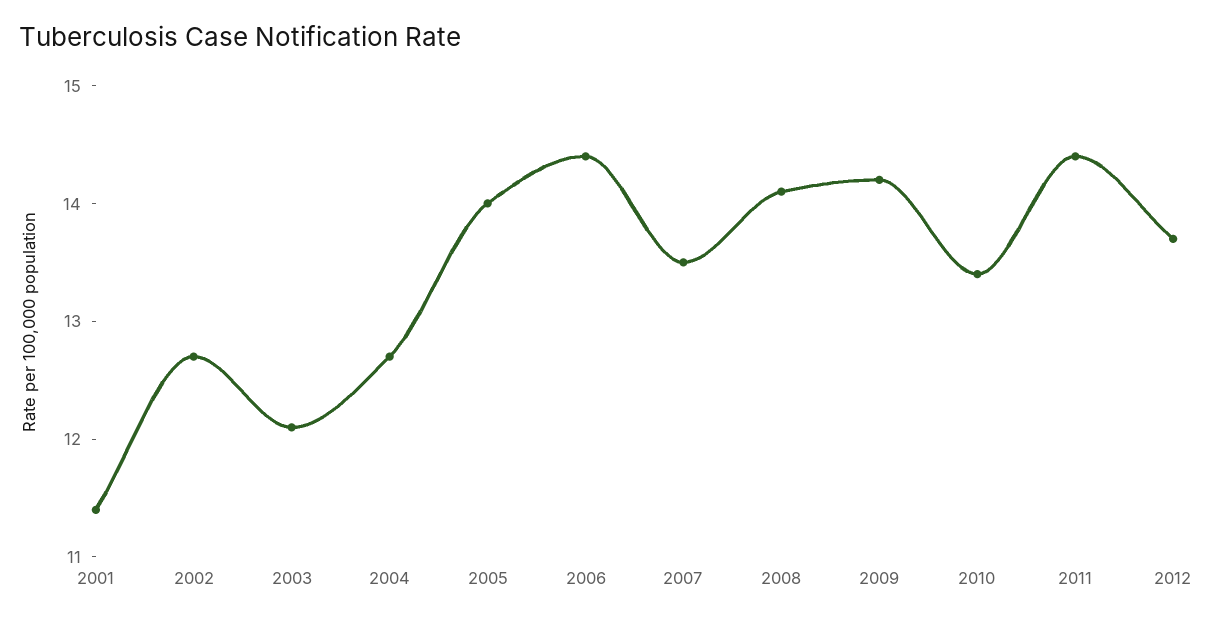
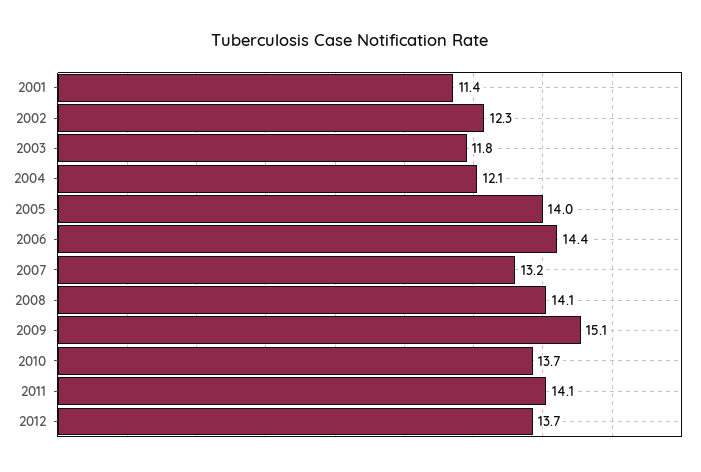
2002: 12.7 -> 12.3
2003: 12.1 -> 11.8
2004: 12.7 -> 12.1
2007: 13.5 -> 13.2
2009: 14.2 -> 15.1
2010: 13.4 -> 13.7
2011: 14.4 -> 14.1

